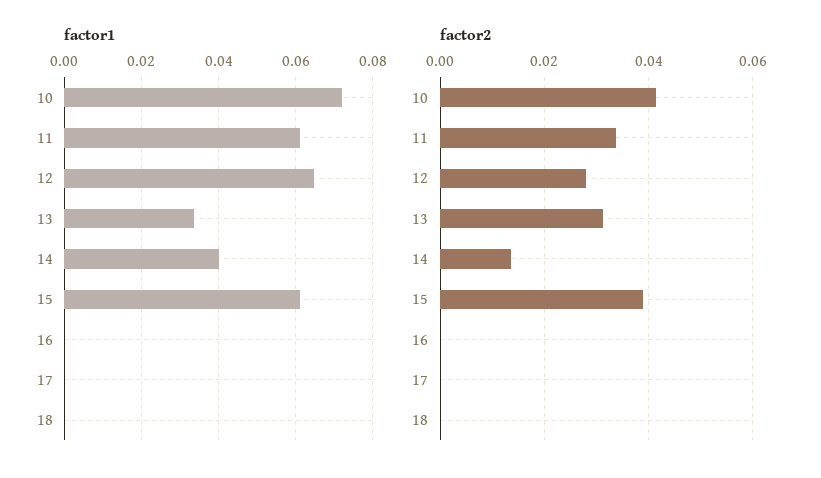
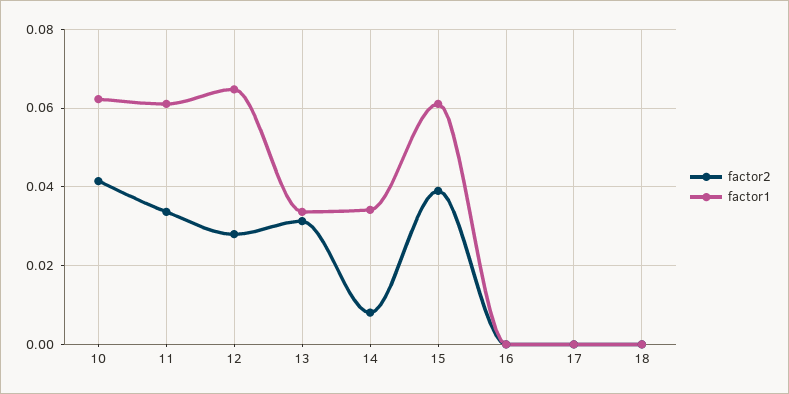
factor1, 10: 0.072 -> 0.062
factor1, 14: 0.04 -> 0.034
factor2, 14: 0.014 -> 0.008

